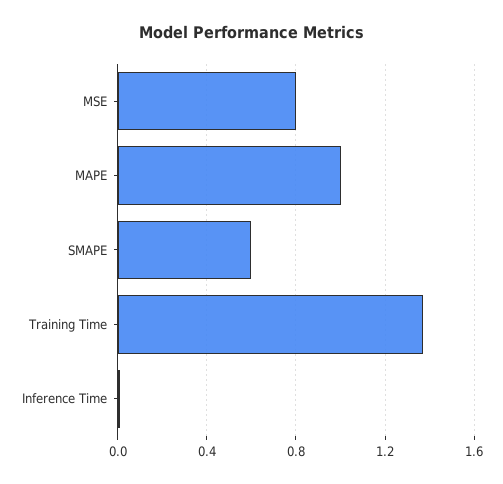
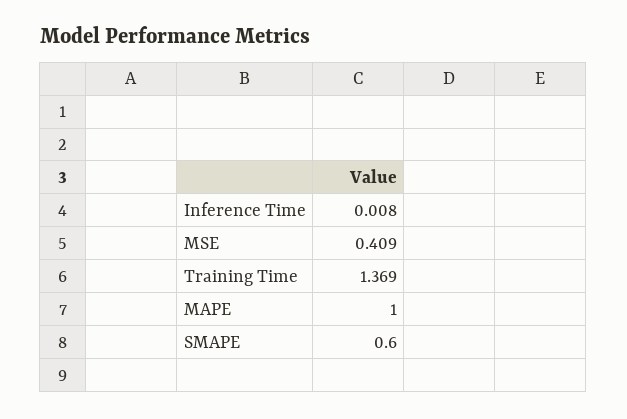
MSE: 0.8 -> 0.409

